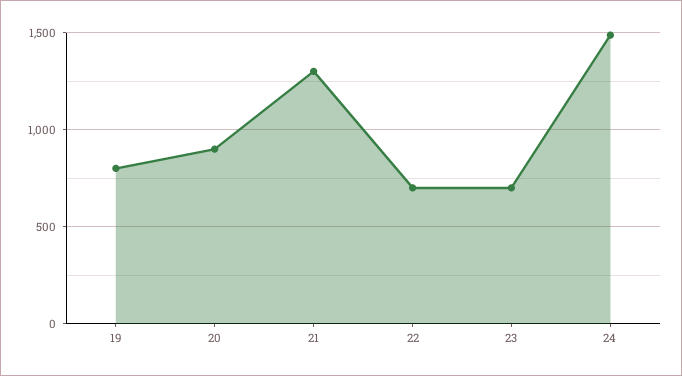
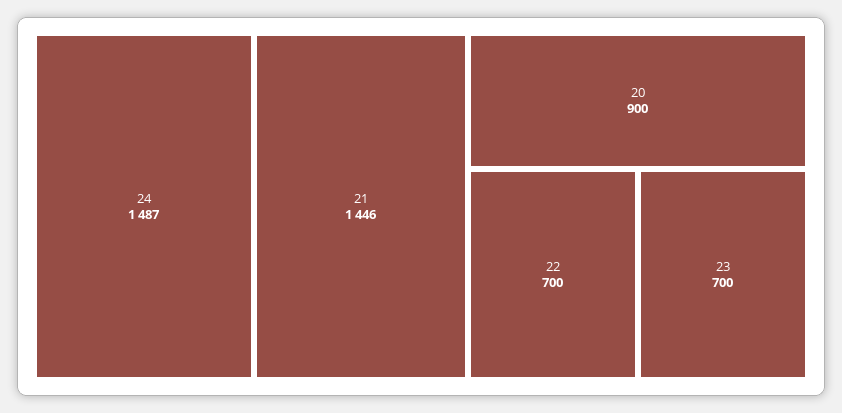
19: 800 -> none
21: 1300 -> 1446

